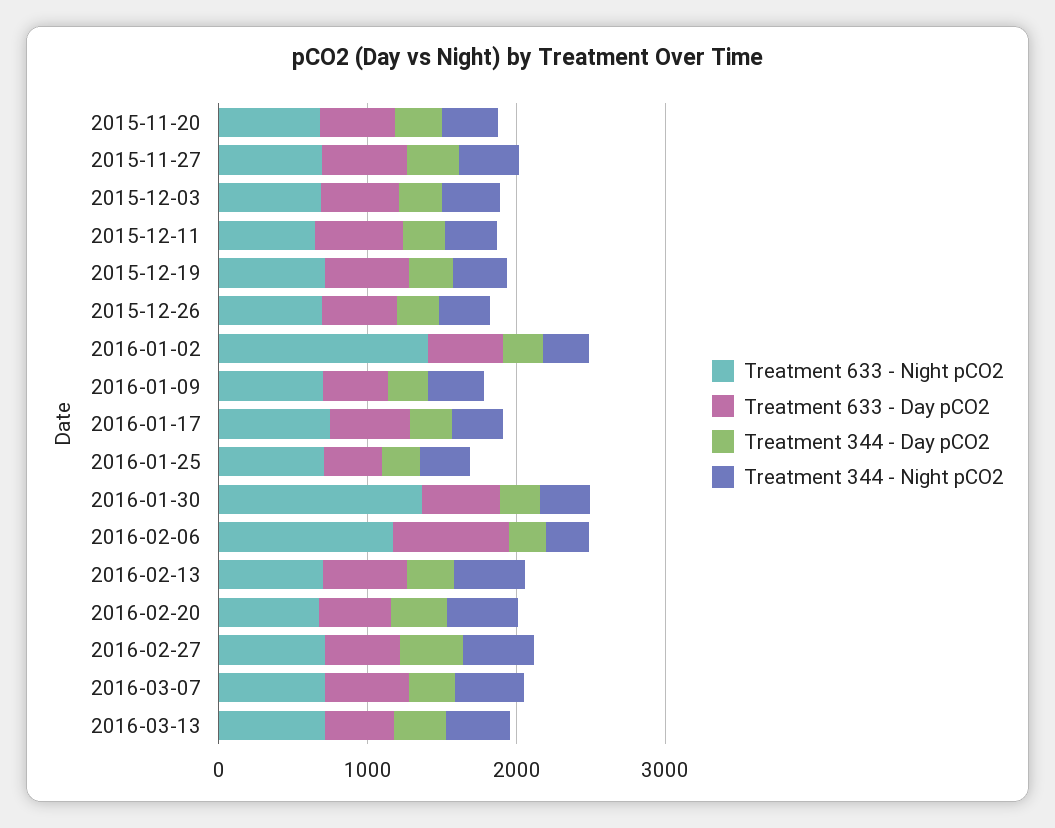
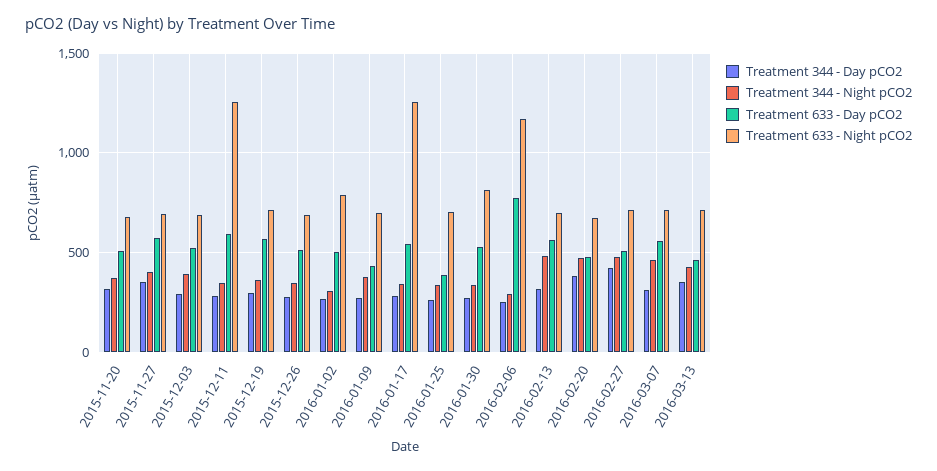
Treatment 633 - Night pCO2, 2015-12-11: 600 -> 1250
Treatment 633 - Night pCO2, 2016-01-02: 1400 -> 800
Treatment 633 - Night pCO2, 2016-01-17: 800 -> 1250
Treatment 633 - Night pCO2, 2016-01-30: 1400 -> 800

